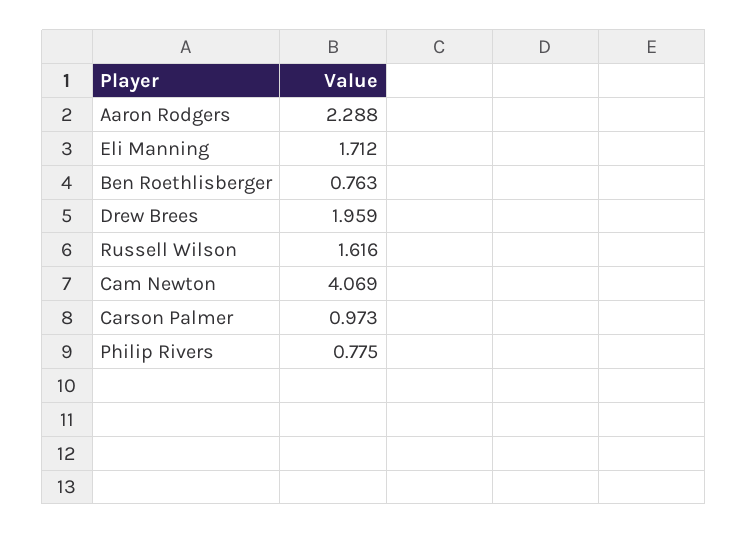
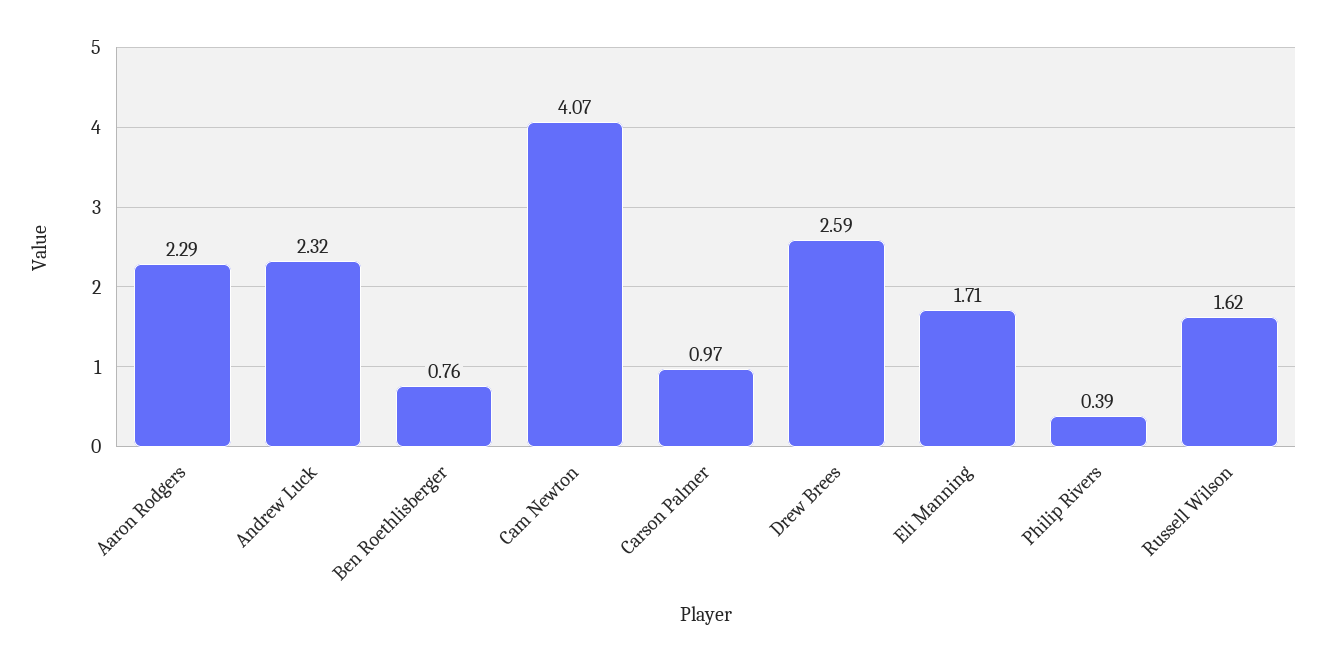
Drew Brees: 1.959 -> 2.59
Philip Rivers: 0.775 -> 0.39
Andrew Luck: none -> 2.32

